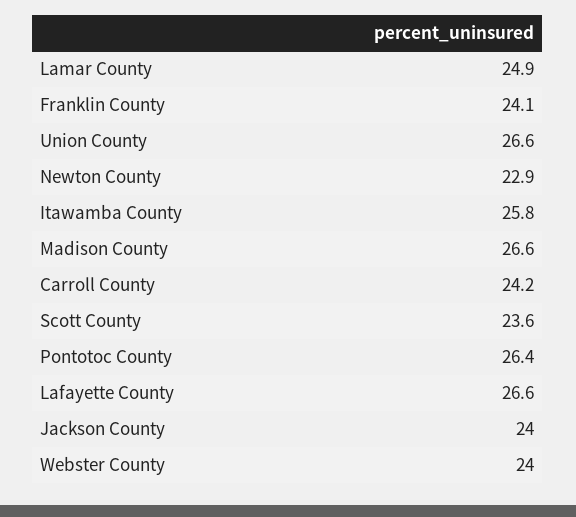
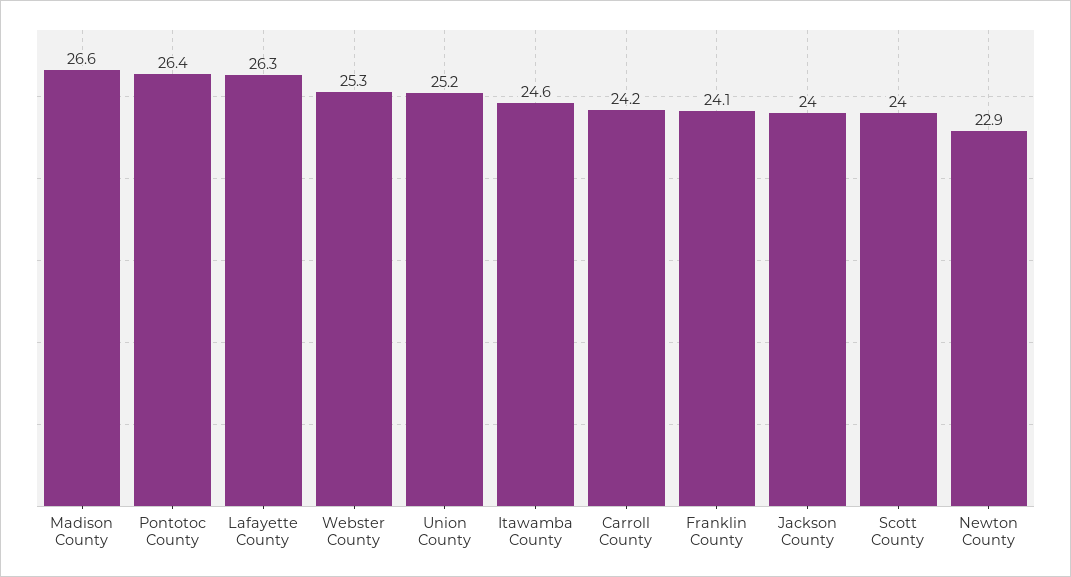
Lamar County: 24.9 -> none
Union County: 26.6 -> 25.2
Itawamba County: 25.8 -> 24.6
Scott County: 23.6 -> 24
Lafayette County: 26.6 -> 26.3
Webster County: 24 -> 25.3

